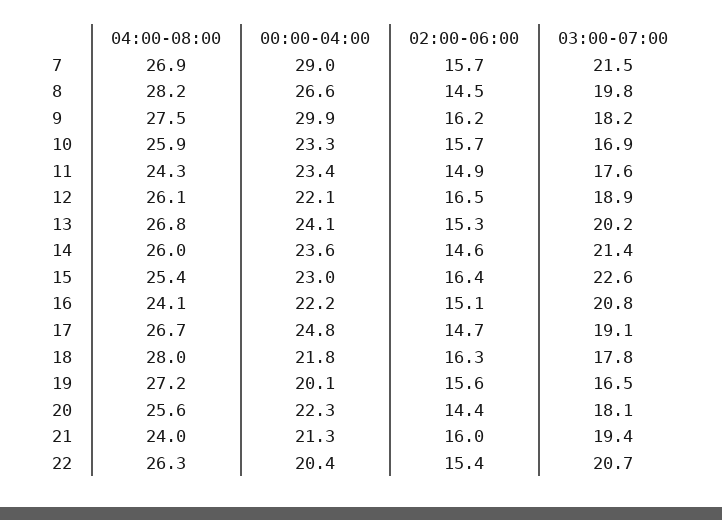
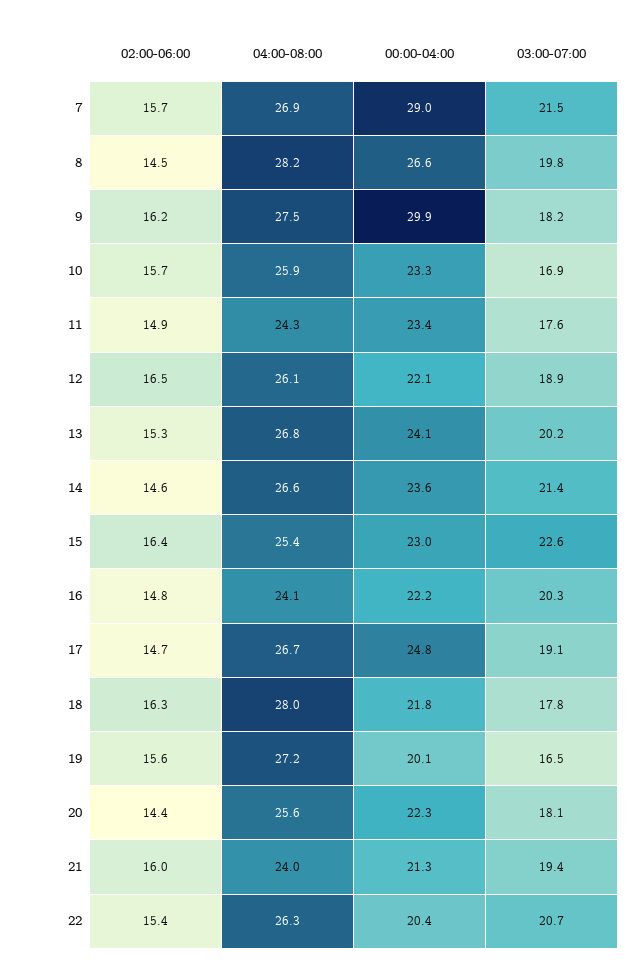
04:00-08:00, 14: 26 -> 26.6
02:00-06:00, 16: 15.1 -> 14.8
03:00-07:00, 16: 20.8 -> 20.3

